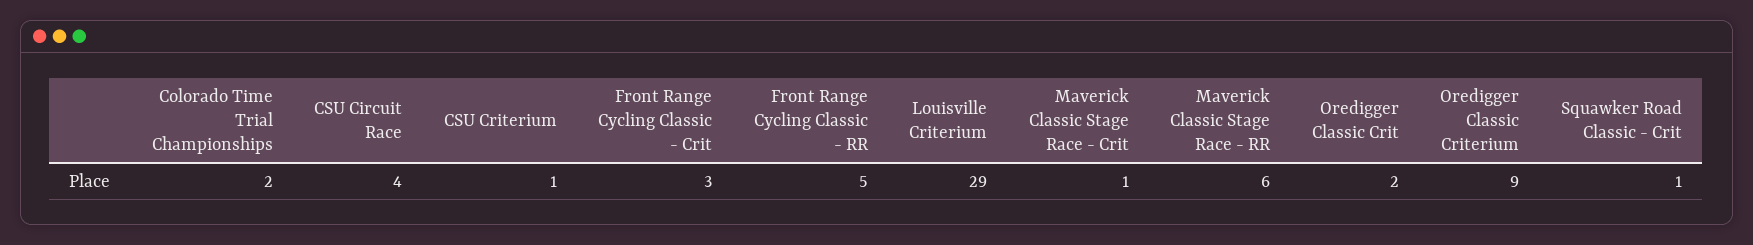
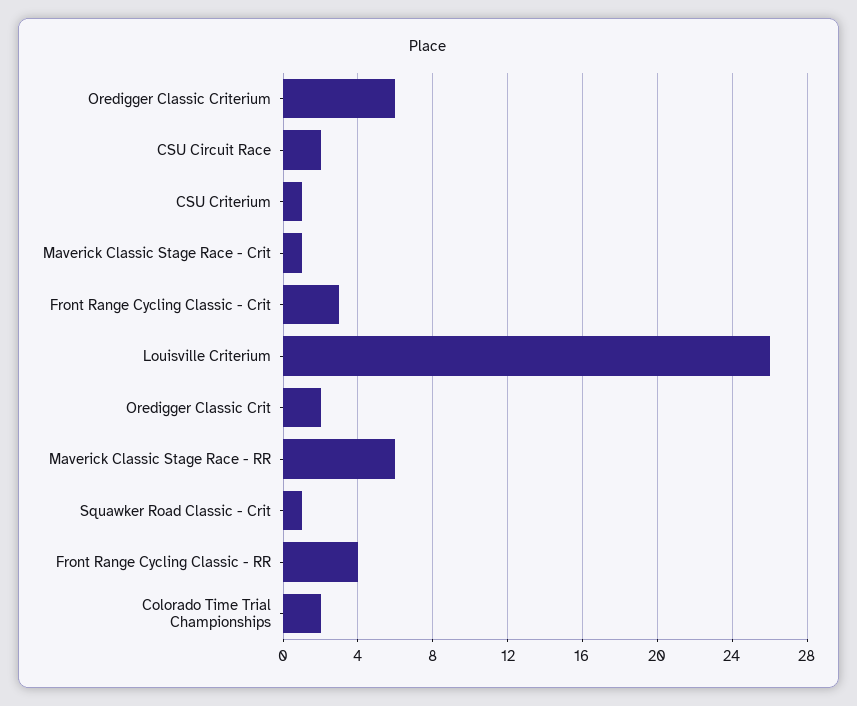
CSU Circuit Race: 4 -> 2
Front Range Cycling Classic - RR: 5 -> 4
Louisville Criterium: 29 -> 26
Oredigger Classic Criterium: 9 -> 6

